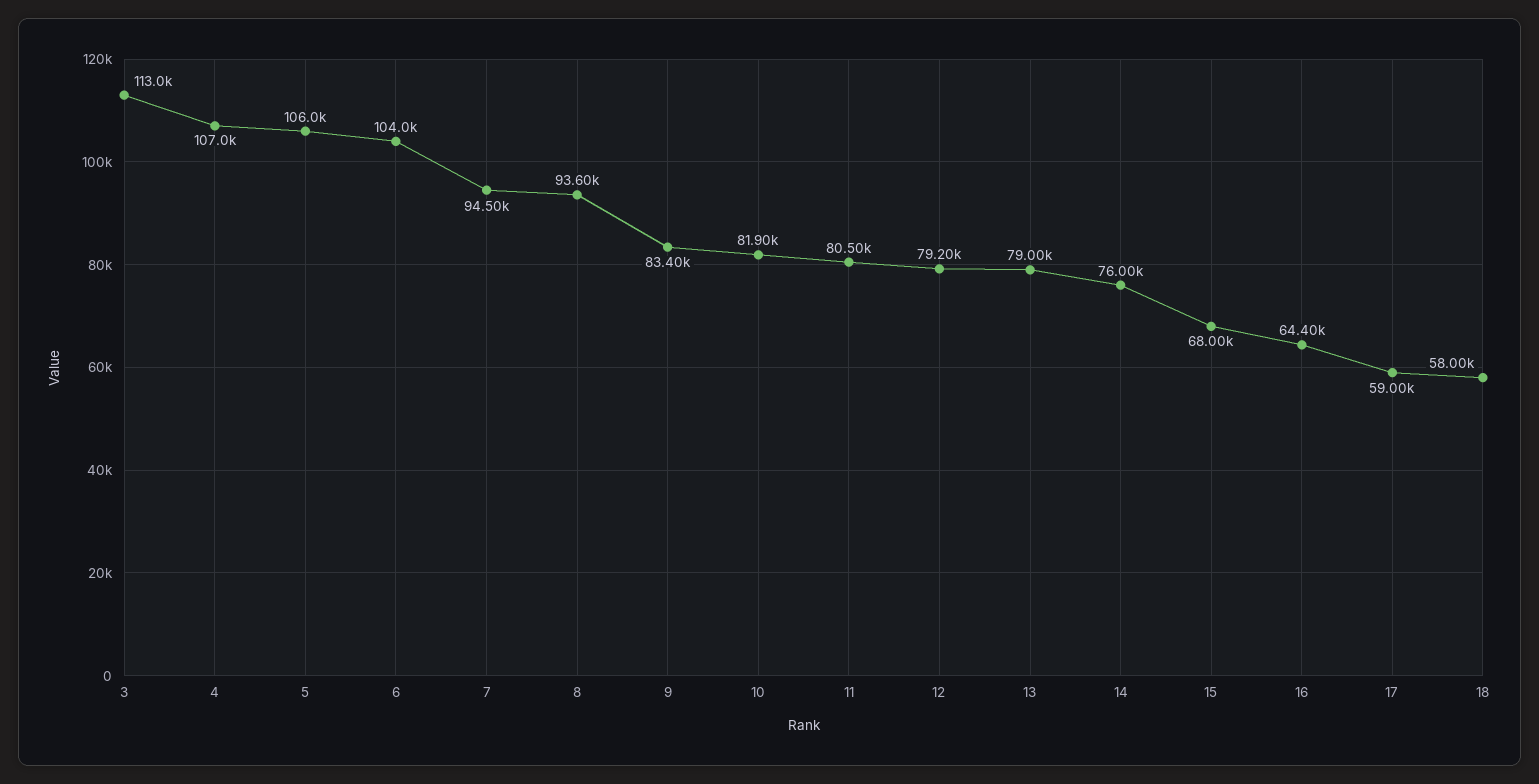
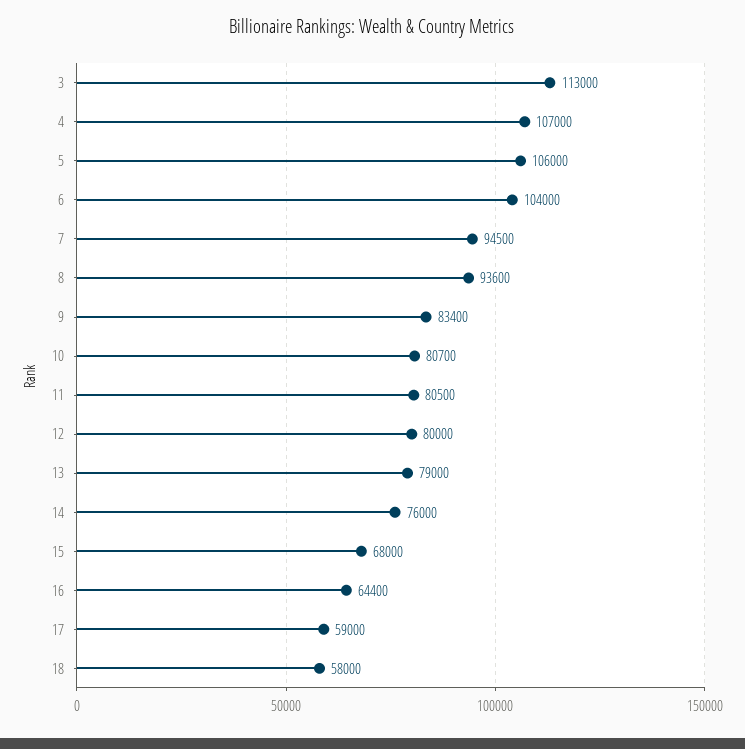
10: 81900 -> 80700
12: 79200 -> 80000

